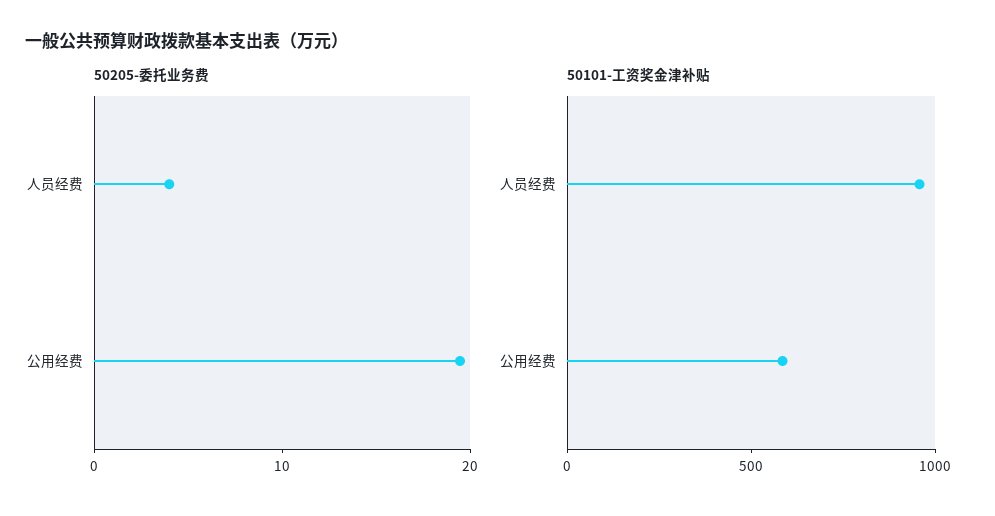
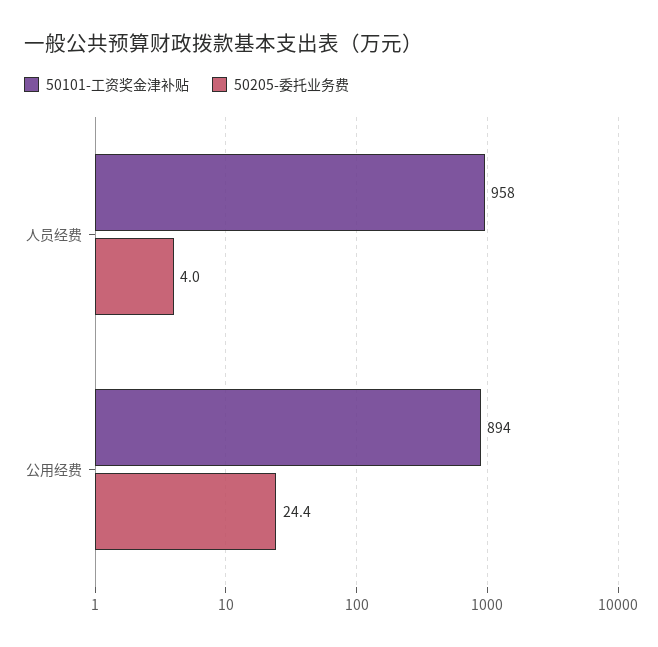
50205-委托业务费, 公用经费: 20 -> 24.4
50101-工资奖金津补贴, 公用经费: 600 -> 894

